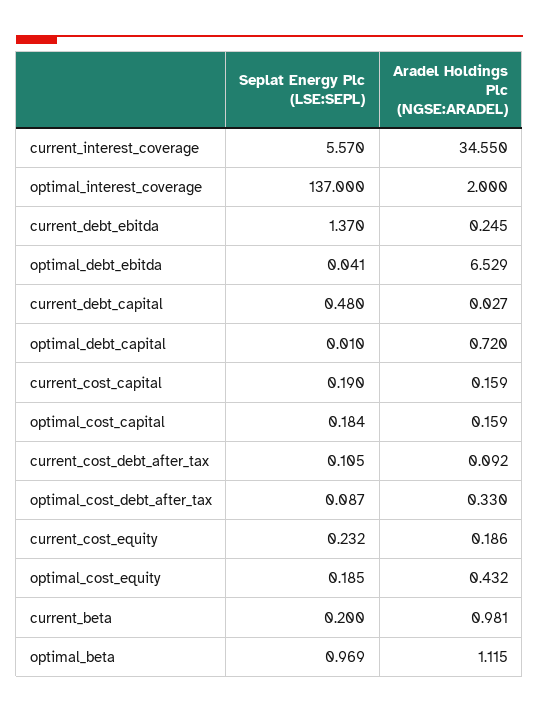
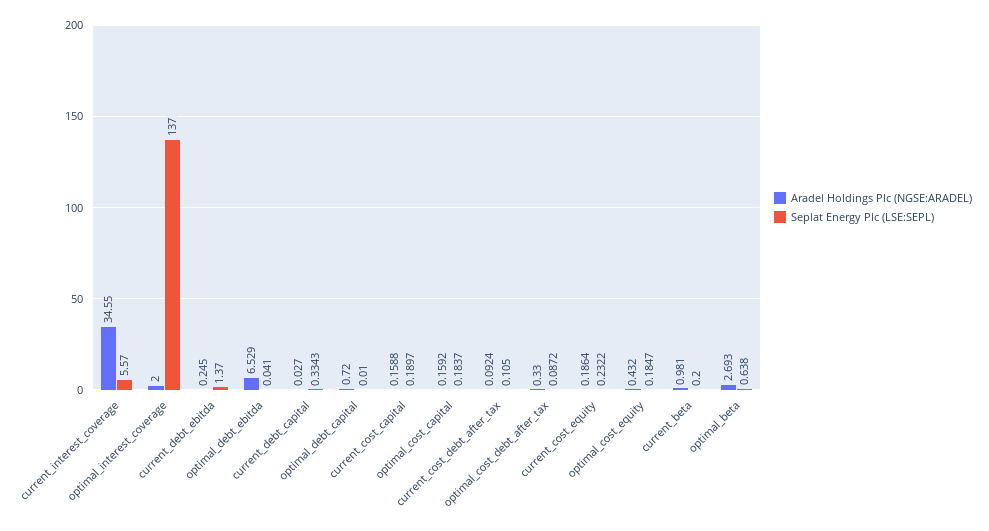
Seplat Energy Plc (LSE:SEPL), current_debt_capital: 0.48 -> 0.3343
Seplat Energy Plc (LSE:SEPL), optimal_beta: 0.969 -> 0.638
Aradel Holdings Plc (NGSE:ARADEL), optimal_beta: 1.115 -> 2.693

